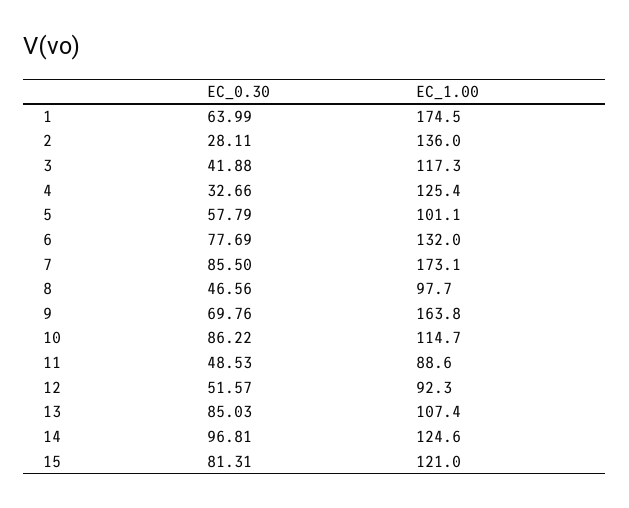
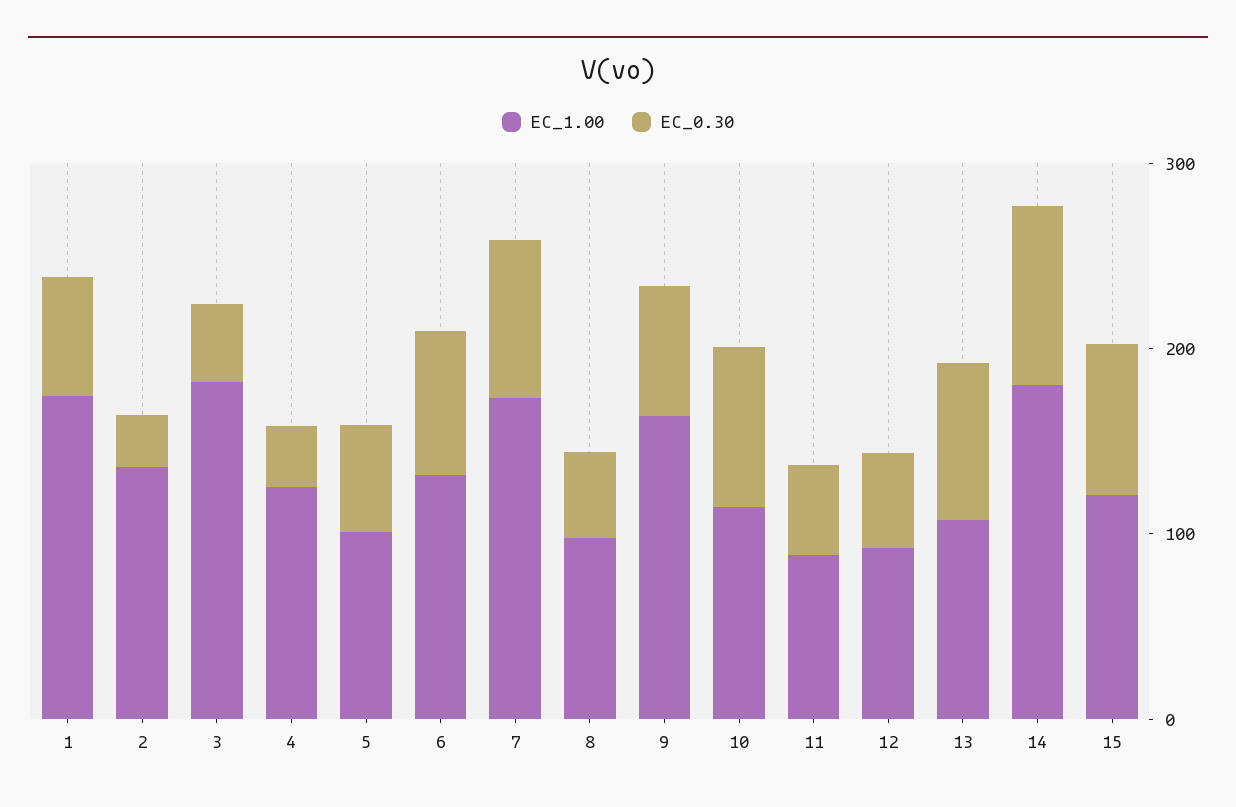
EC_1.00, 3: 117.3 -> 180
EC_1.00, 14: 124.6 -> 180

